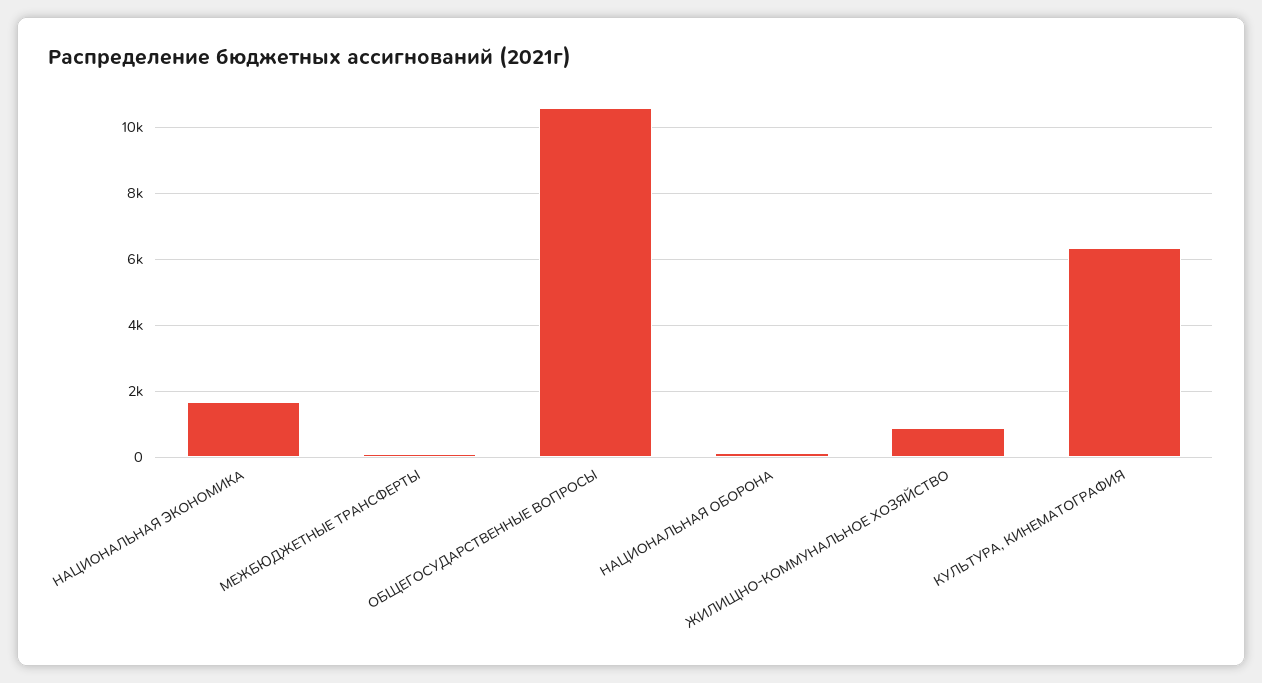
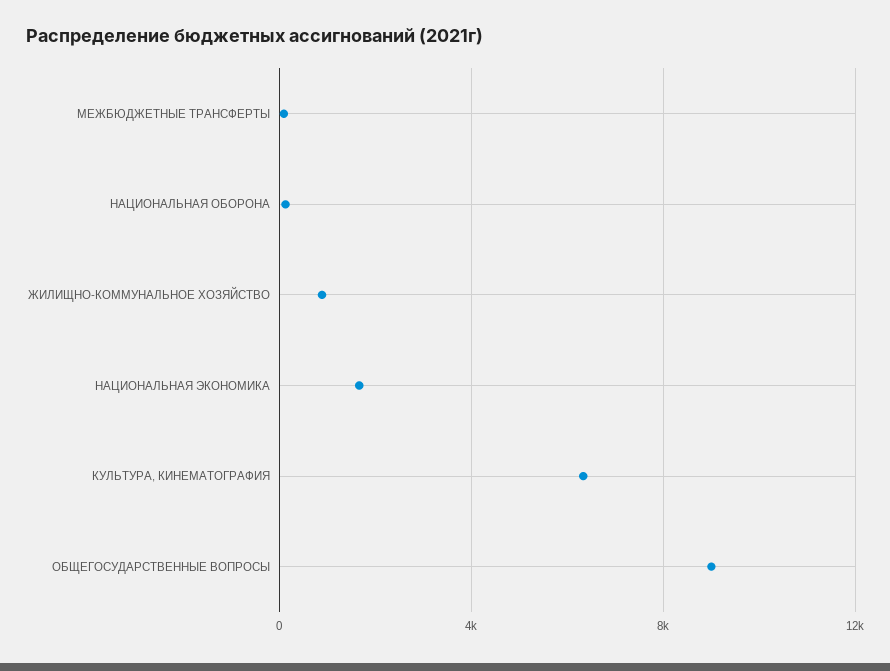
ОБЩЕГОСУДАРСТВЕННЫЕ ВОПРОСЫ: 10600 -> 9000

